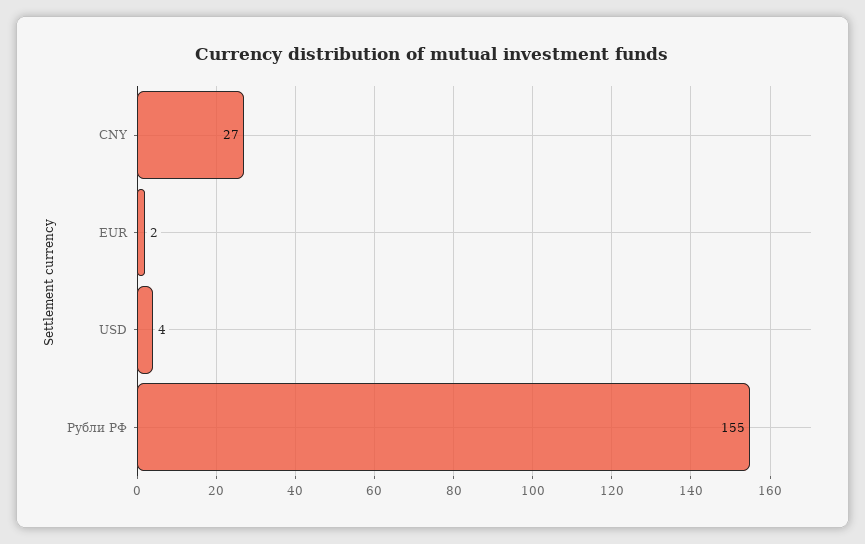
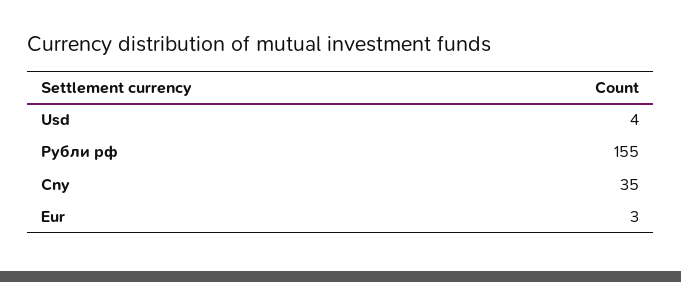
CNY: 27 -> 35
EUR: 2 -> 3

